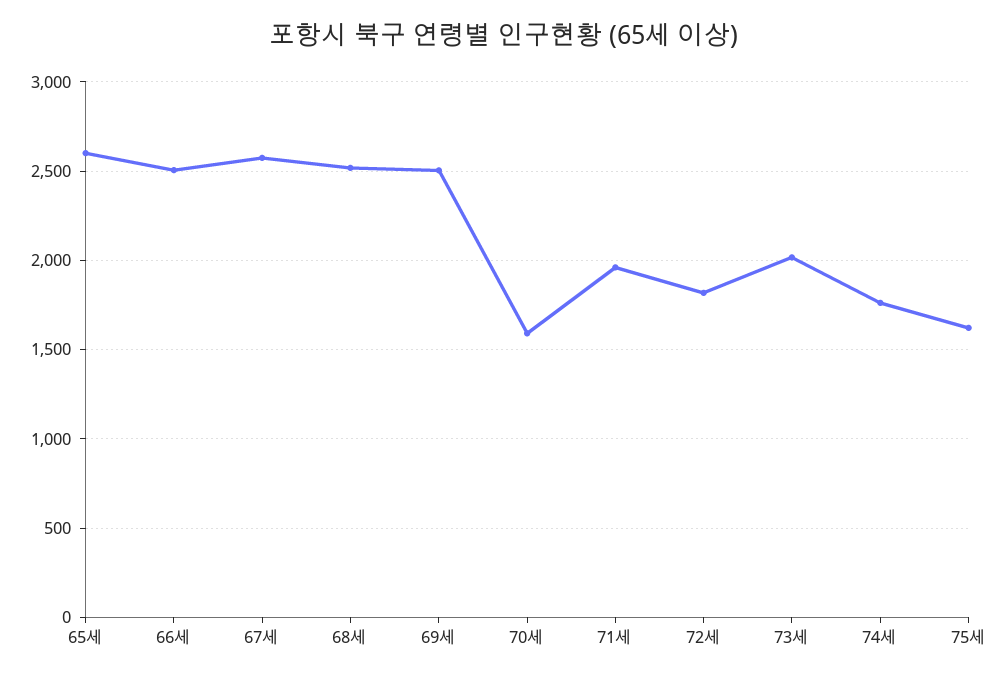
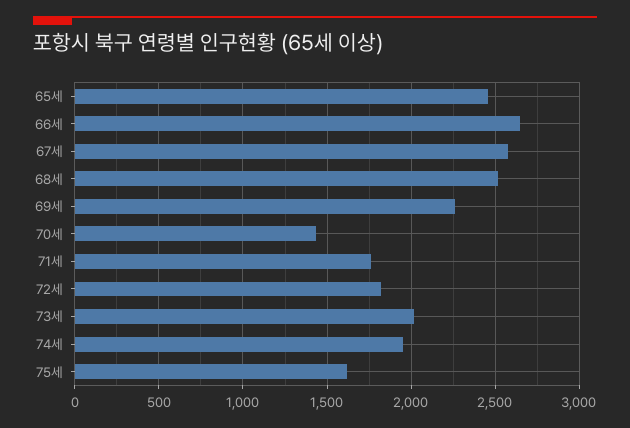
65세: 2600 -> 2450
66세: 2500 -> 2650
69세: 2500 -> 2250
70세: 1600 -> 1450
71세: 1950 -> 1750
74세: 1750 -> 1950

